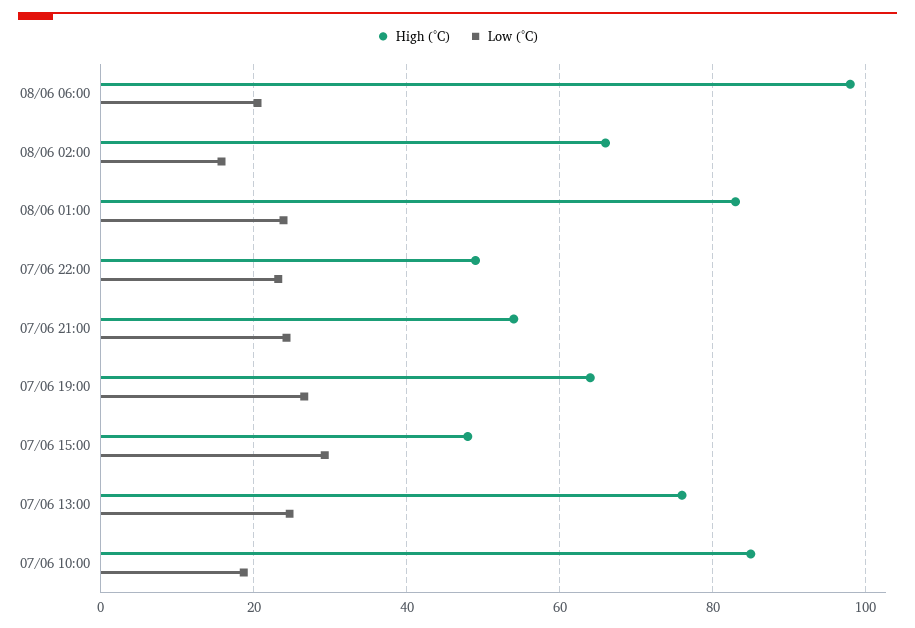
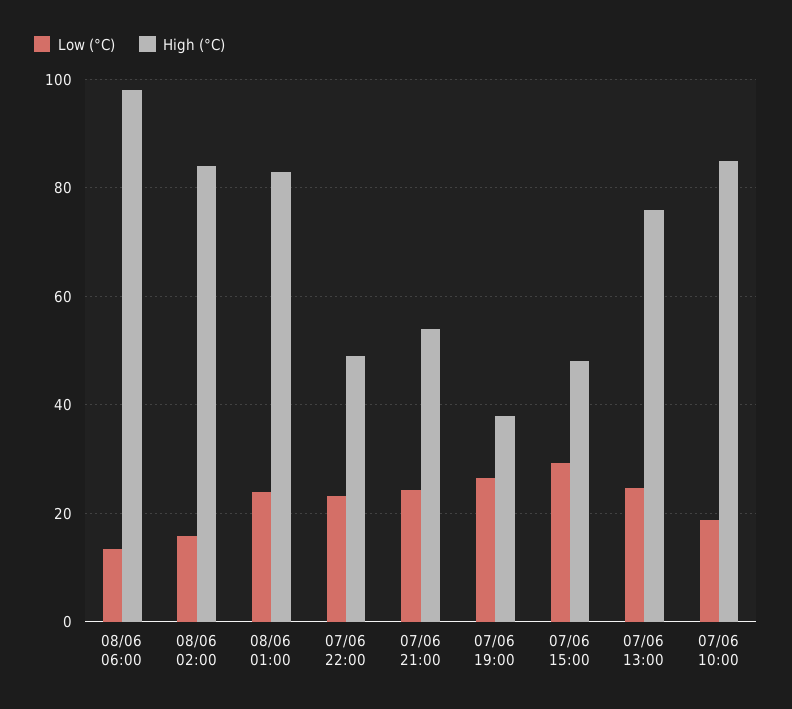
Low (°C), 08/06 06:00: 20 -> 14
High (°C), 08/06 02:00: 66 -> 84
High (°C), 07/06 19:00: 64 -> 38

